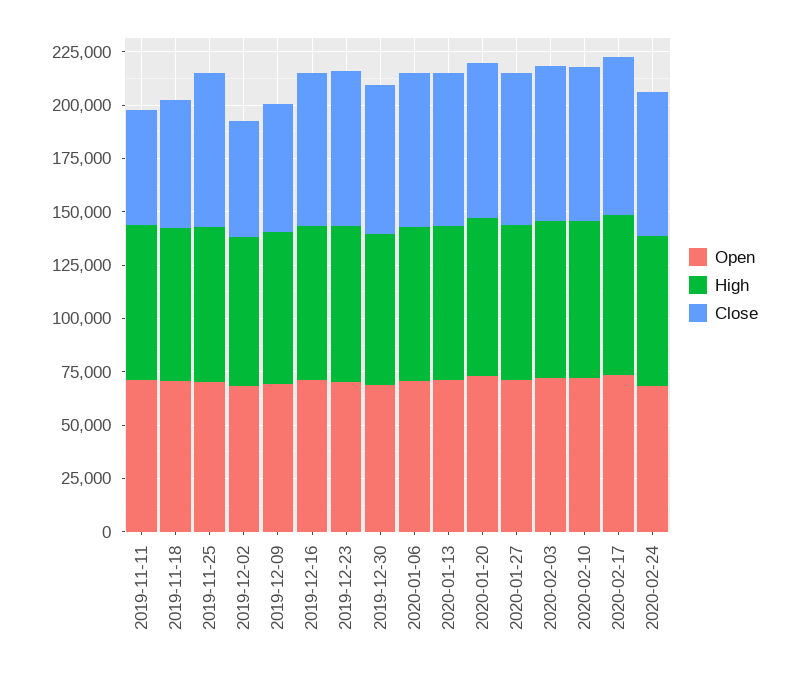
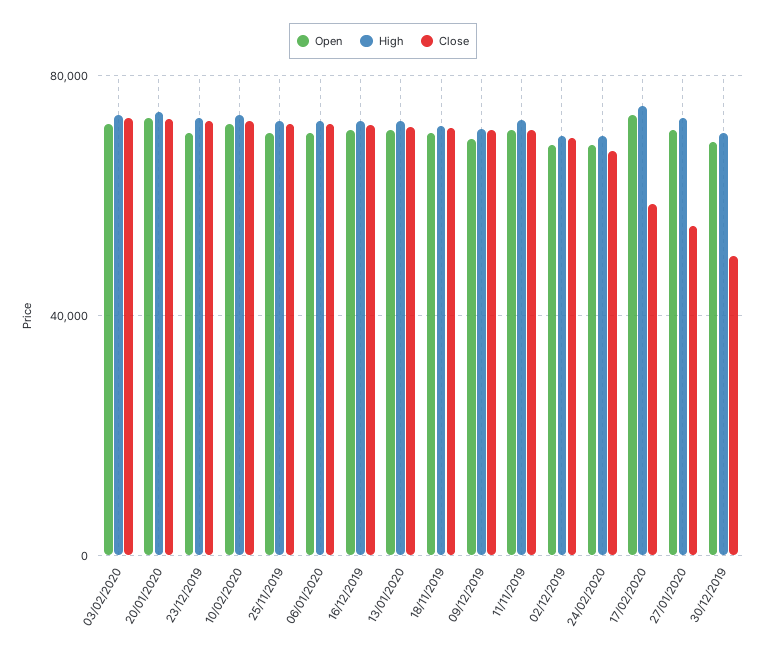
Close, 2019-11-11: 55000 -> 70000
Close, 2019-11-18: 60000 -> 70000
Close, 2019-12-02: 55000 -> 70000
Close, 2019-12-09: 60000 -> 70000
Close, 2019-12-30: 70000 -> 50000
Close, 2020-01-27: 70000 -> 55000
Close, 2020-02-17: 75000 -> 60000

